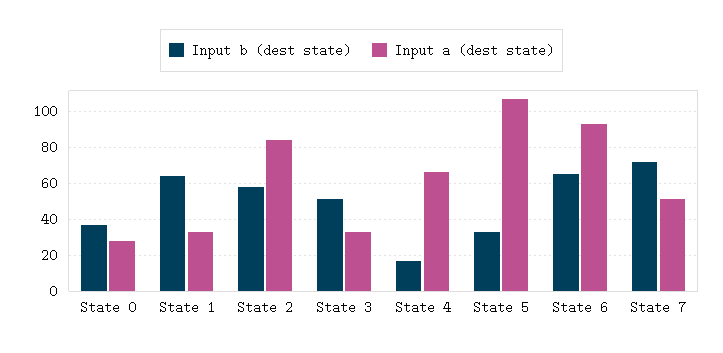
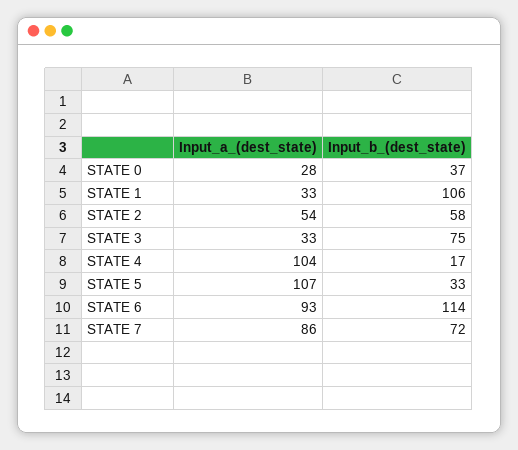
Input b (dest state), State 1: 65 -> 106
Input a (dest state), State 2: 85 -> 54
Input b (dest state), State 3: 50 -> 75
Input a (dest state), State 4: 65 -> 104
Input b (dest state), State 6: 65 -> 114
Input a (dest state), State 7: 50 -> 86

